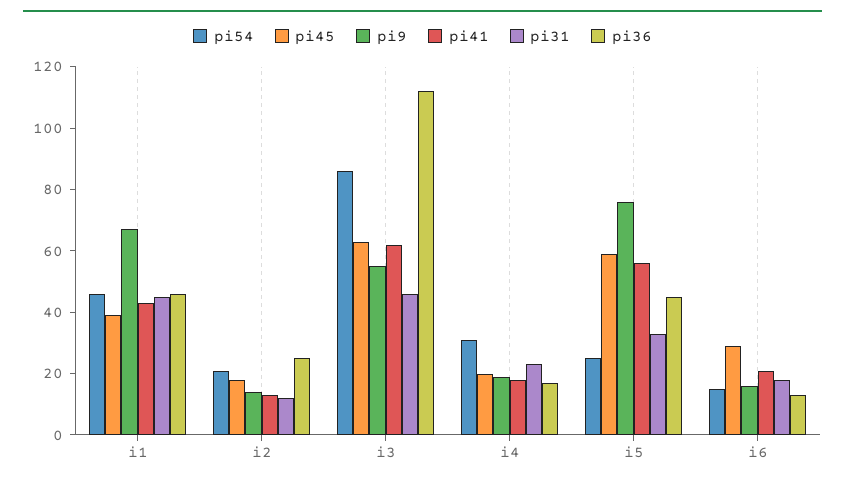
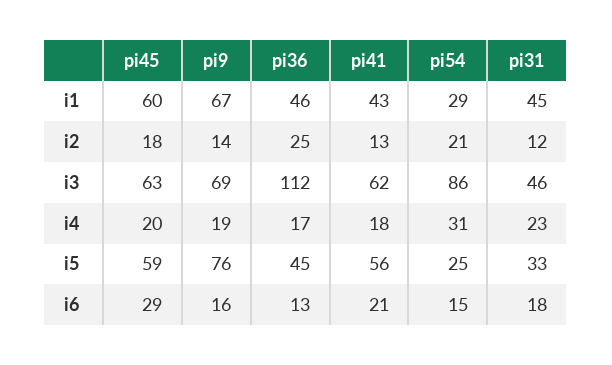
pi54, i1: 45 -> 29
pi45, i1: 40 -> 60
pi9, i3: 55 -> 69

